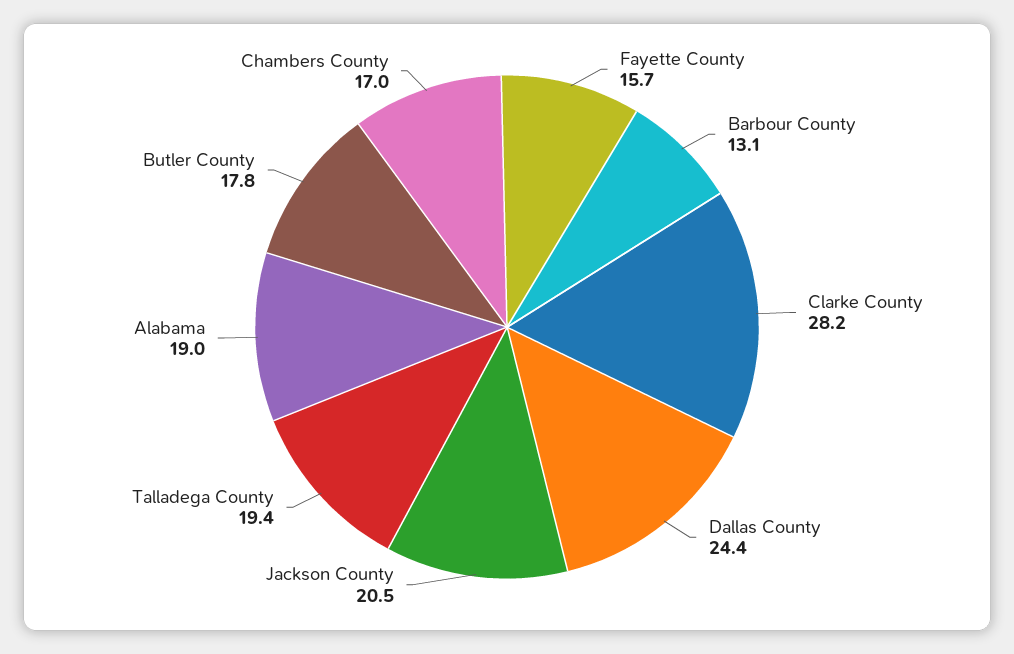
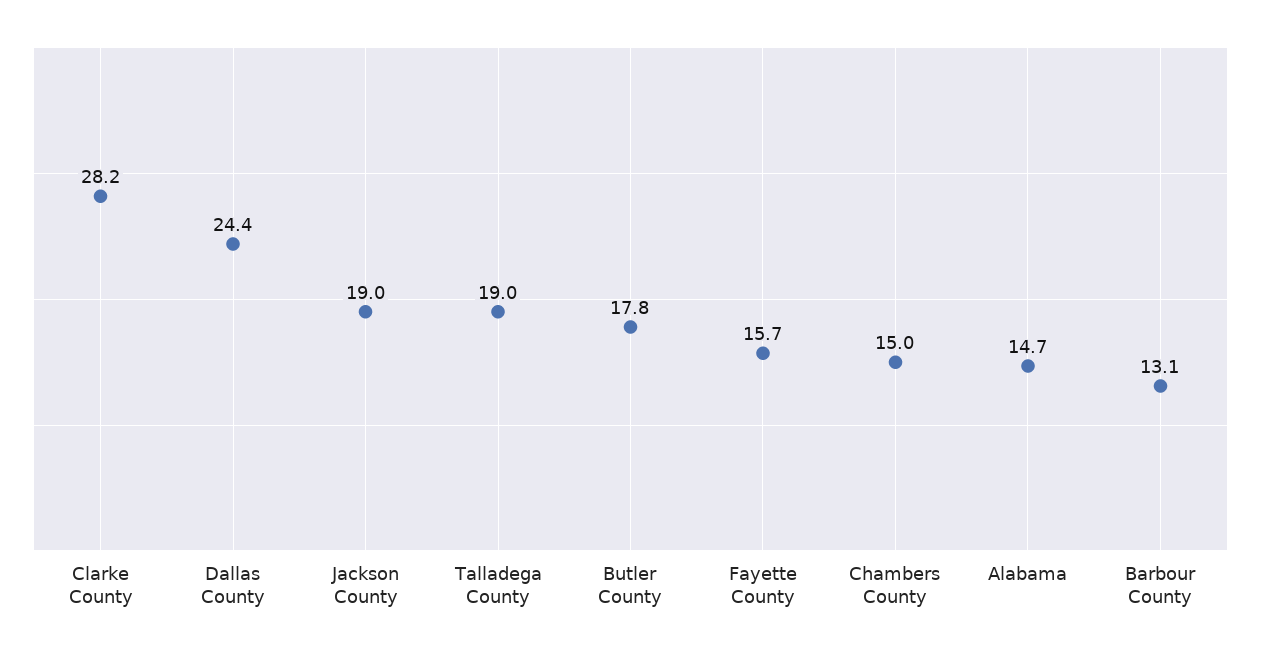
Jackson County: 20.5 -> 19
Talladega County: 19.4 -> 19
Alabama: 19 -> 14.7
Chambers County: 17 -> 15

